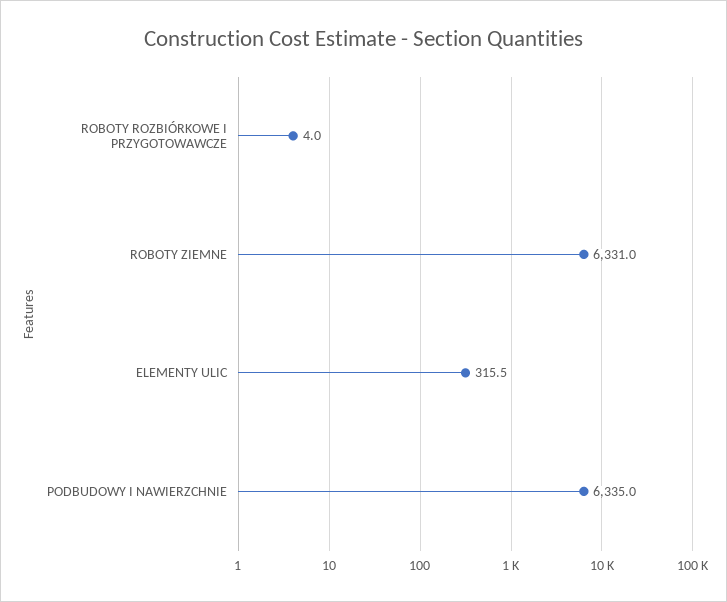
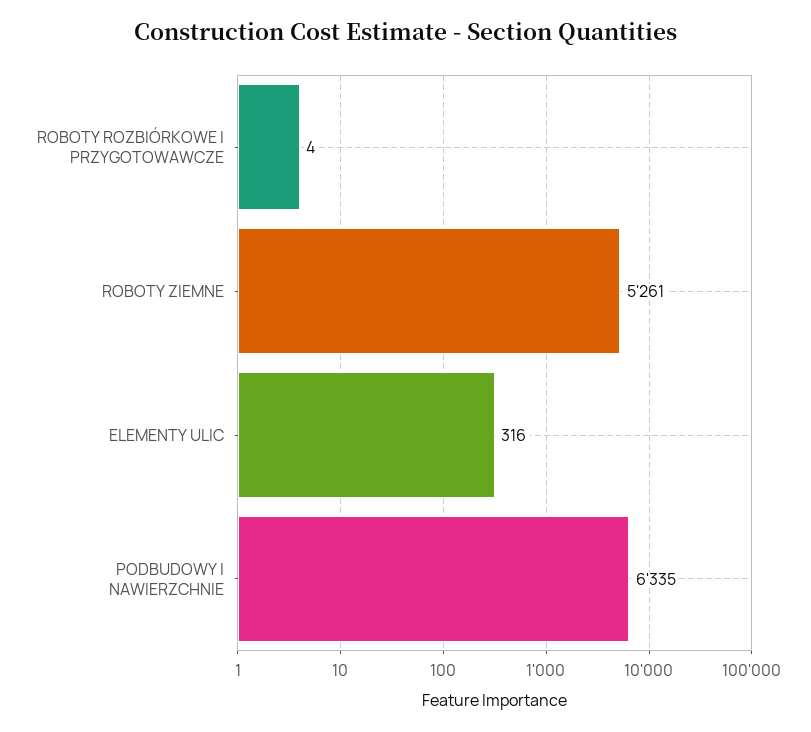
ROBOTY ZIEMNE: 6331 -> 5261

